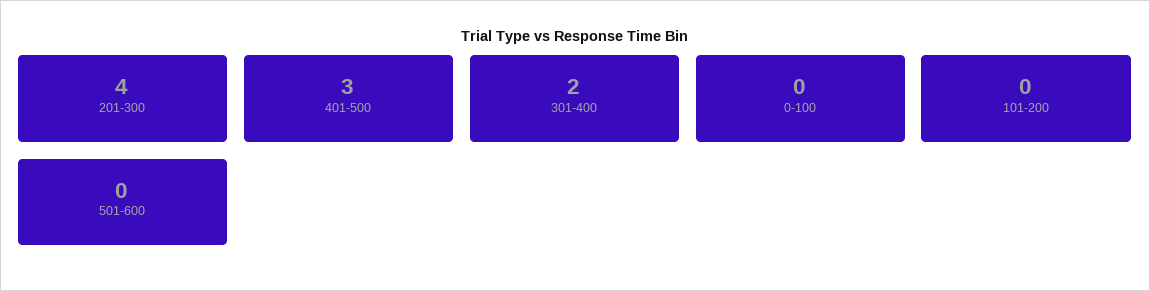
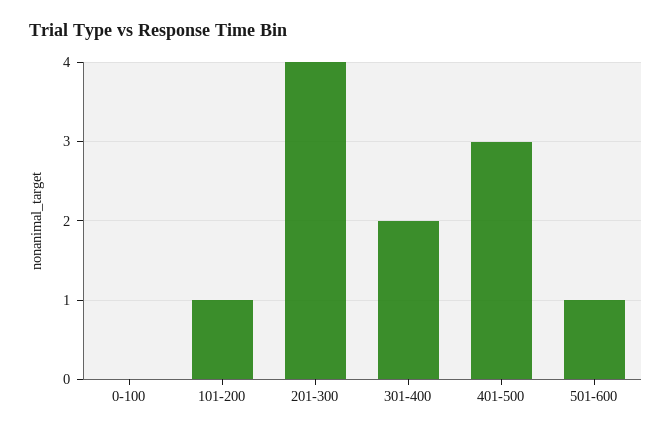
101-200: 0 -> 1
501-600: 0 -> 1

